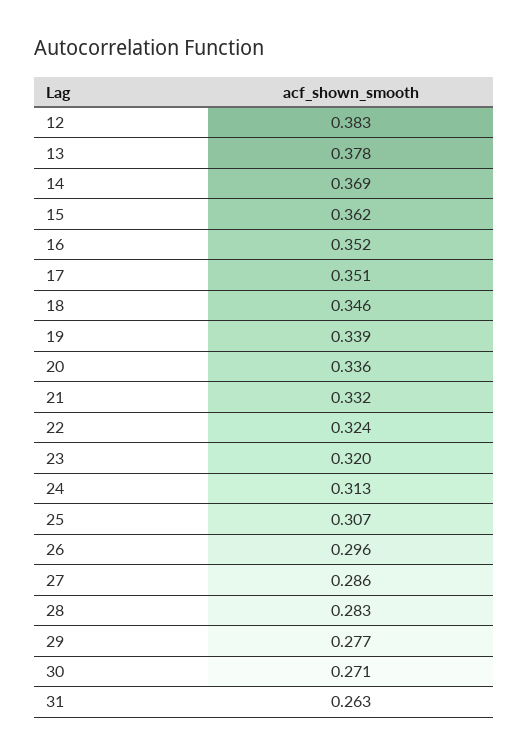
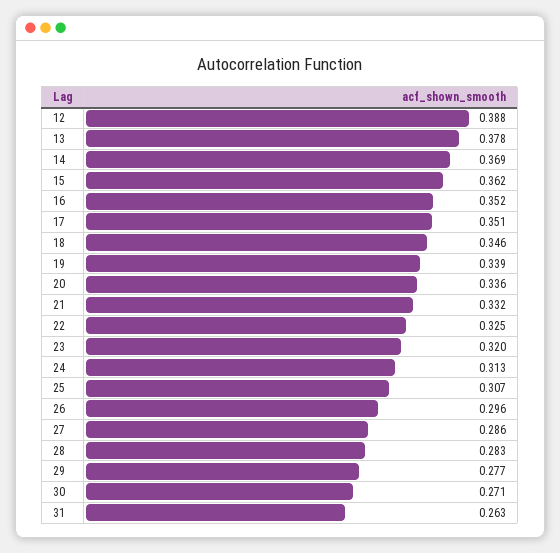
12: 0.383 -> 0.388
22: 0.324 -> 0.325

